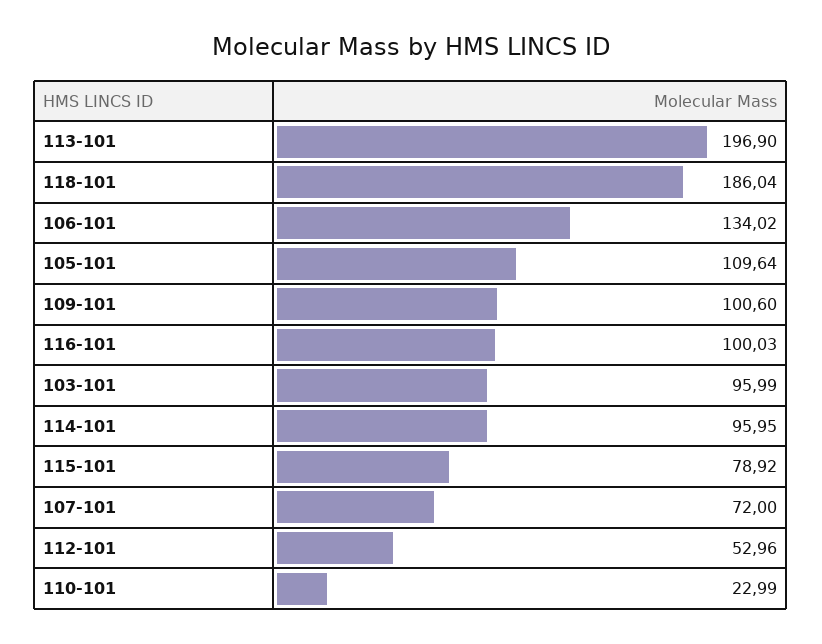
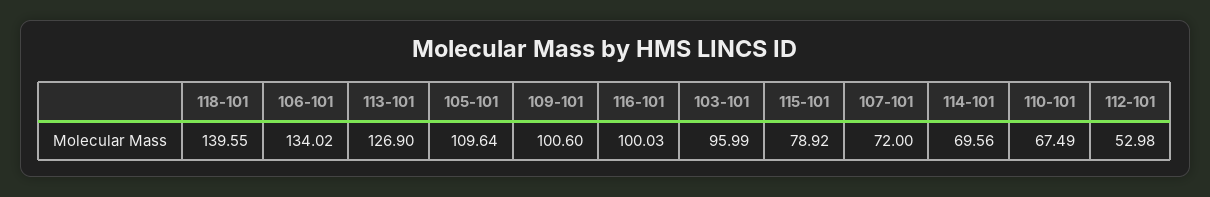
113-101: 196.9 -> 126.9
118-101: 186.04 -> 139.55
114-101: 95.95 -> 69.56
112-101: 52.96 -> 52.98
110-101: 22.99 -> 67.49

